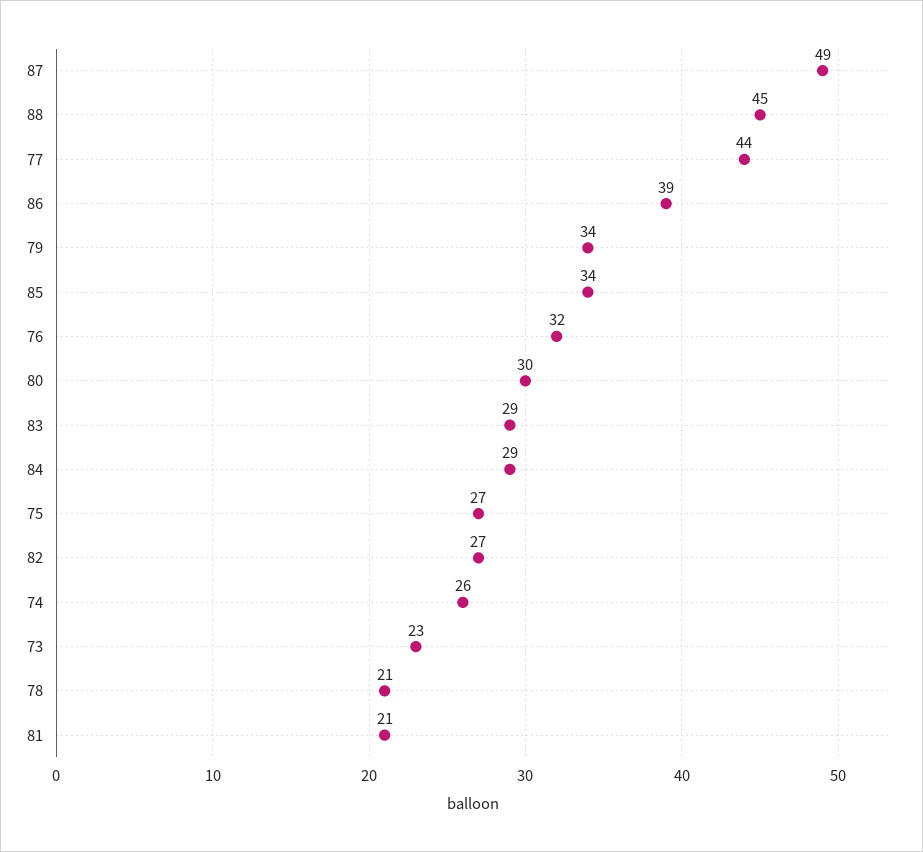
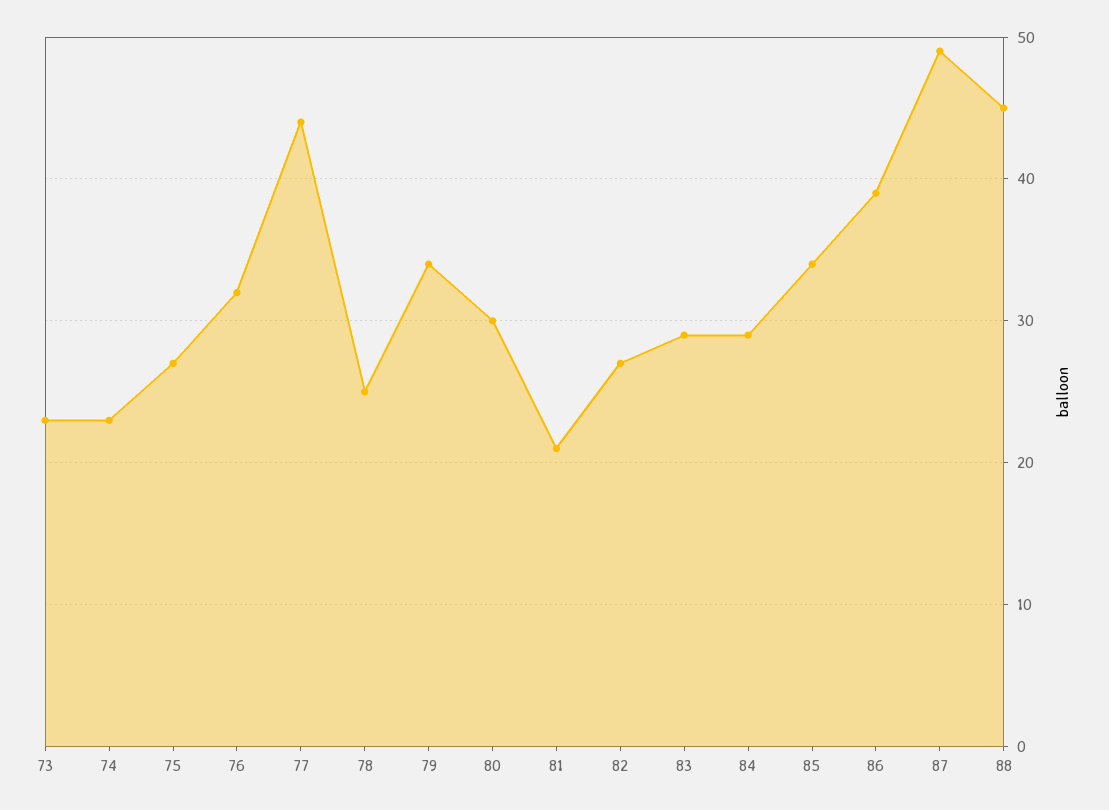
74: 26 -> 23
78: 21 -> 25

